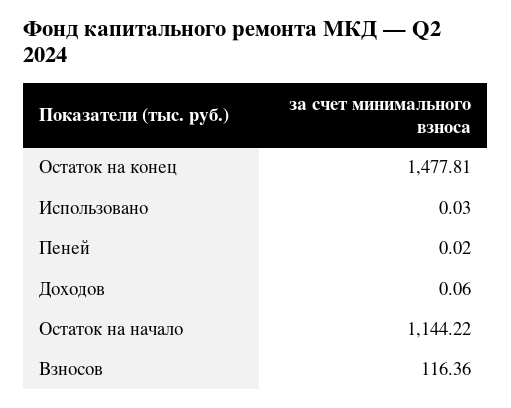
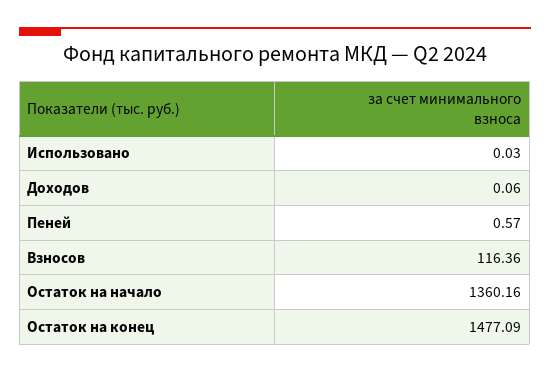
Остаток на конец: 1477.81 -> 1477.09
Пеней: 0.02 -> 0.57
Остаток на начало: 1144.22 -> 1360.16

